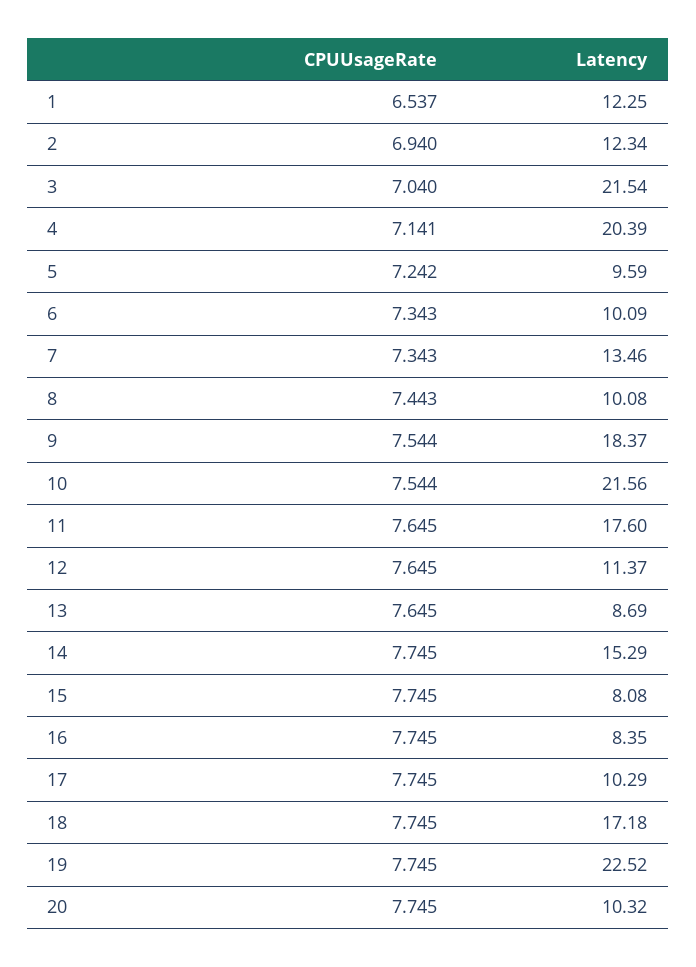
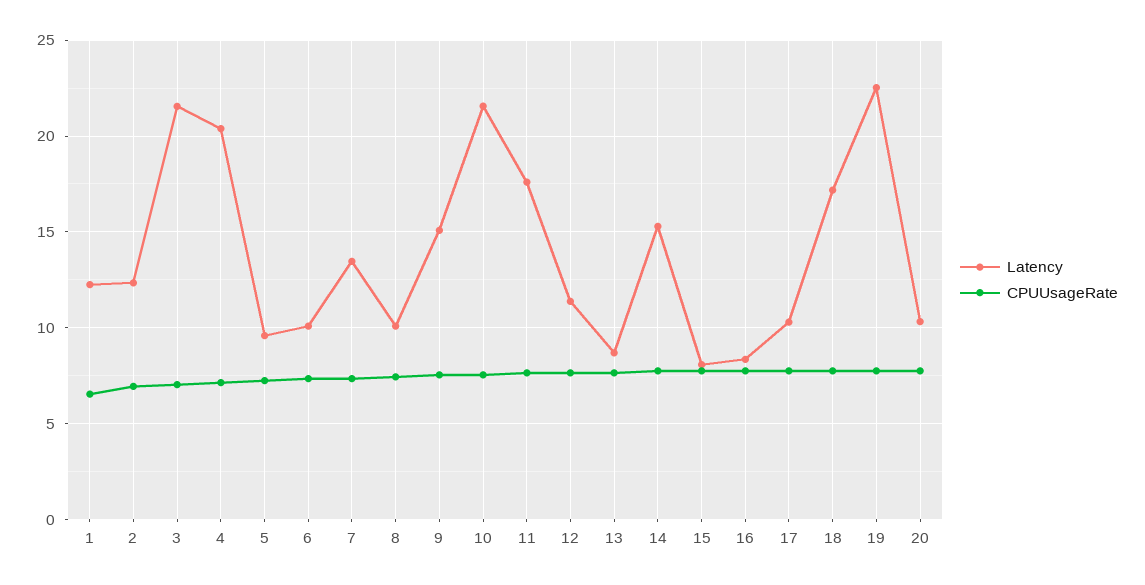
Latency, 9: 18.37 -> 15

